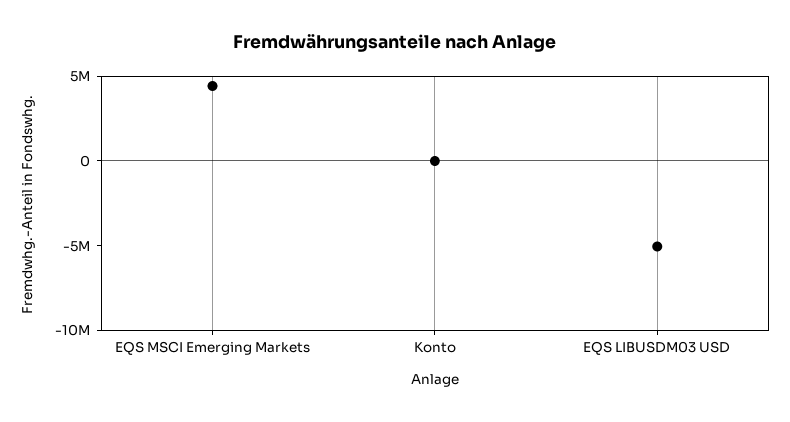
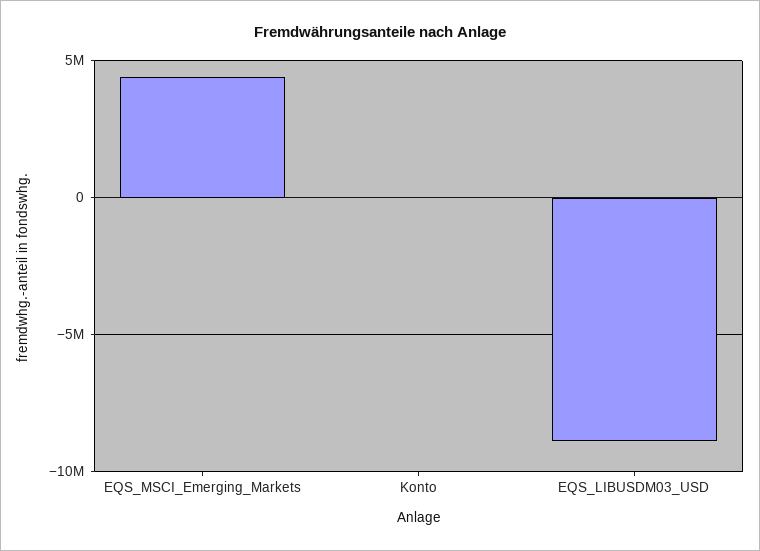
EQS LIBUSDM03 USD: -5000000 -> -9000000

